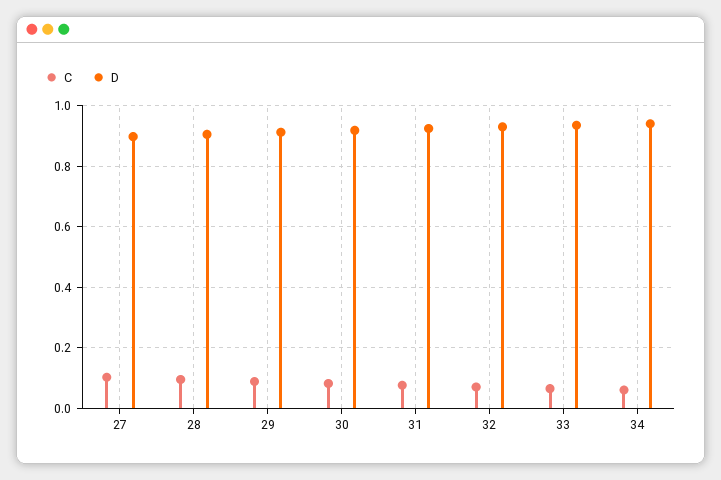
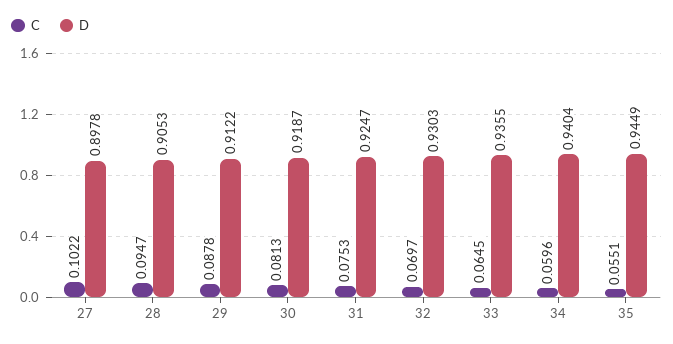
C, 35: none -> 0.0551
D, 35: none -> 0.9449

